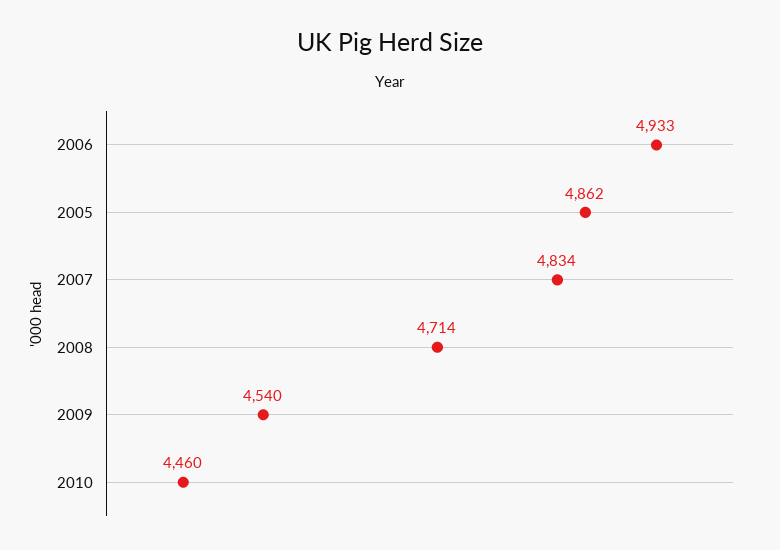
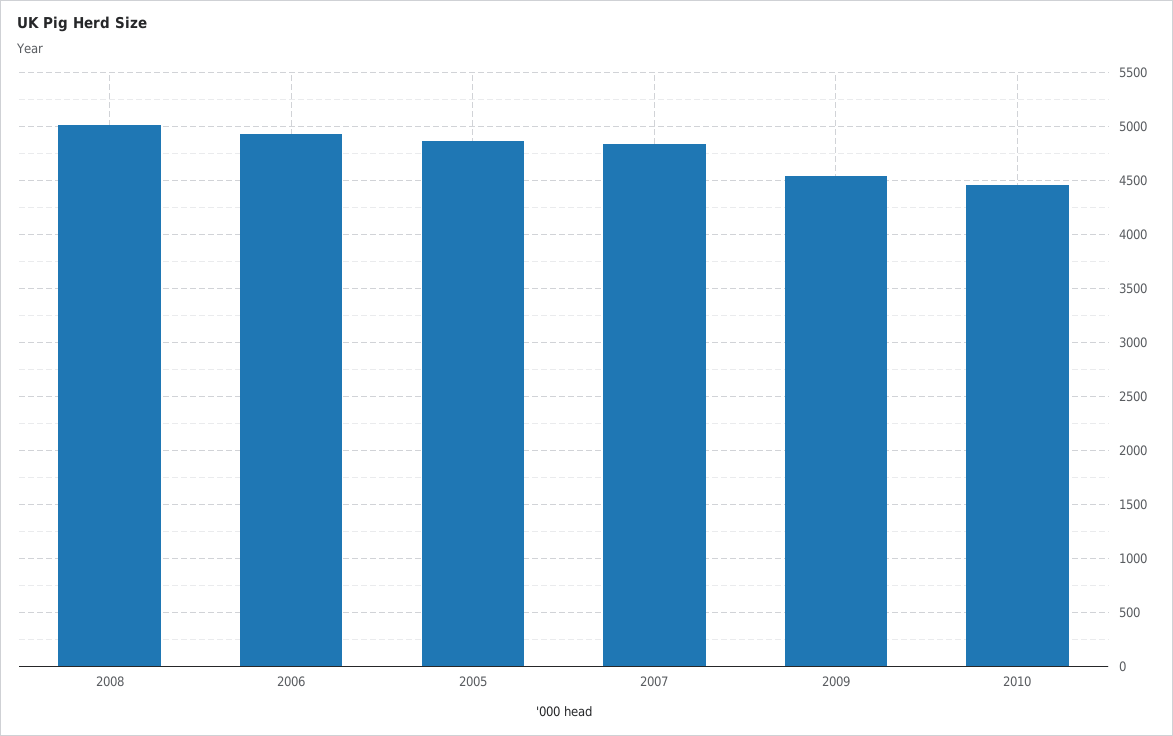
2008: 4714 -> 5000

